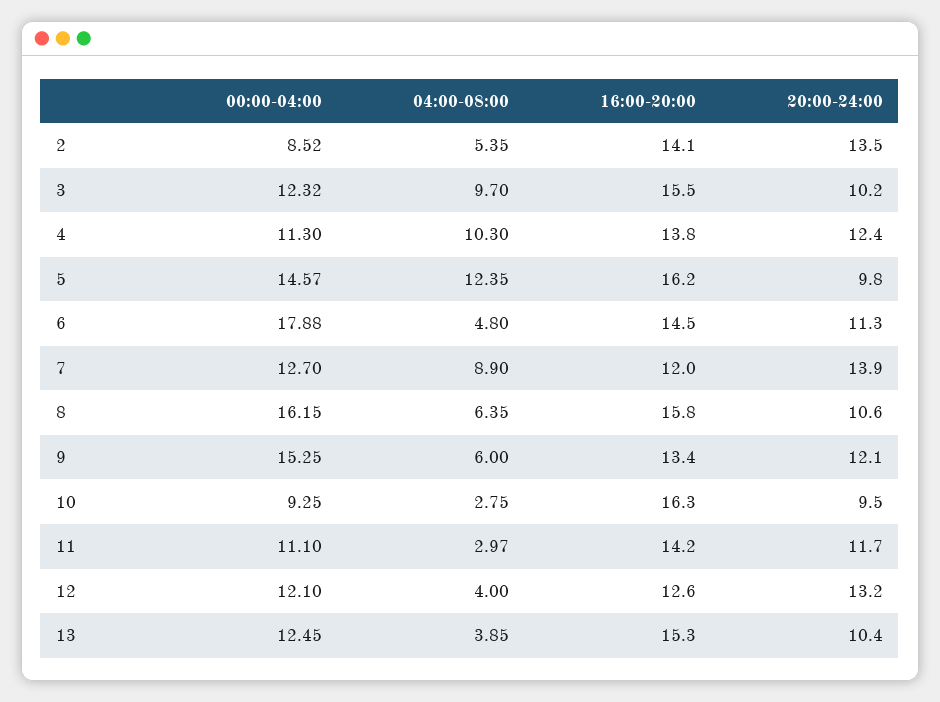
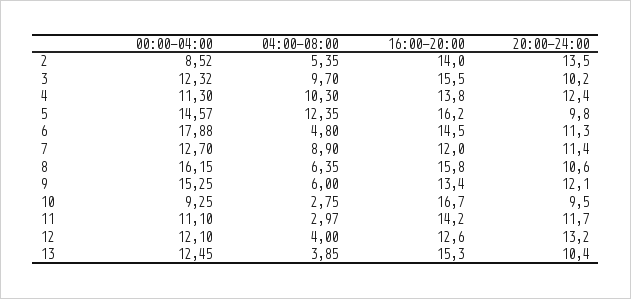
16:00-20:00, 2: 14.1 -> 14
20:00-24:00, 7: 13.9 -> 11.4
16:00-20:00, 10: 16.3 -> 16.7

